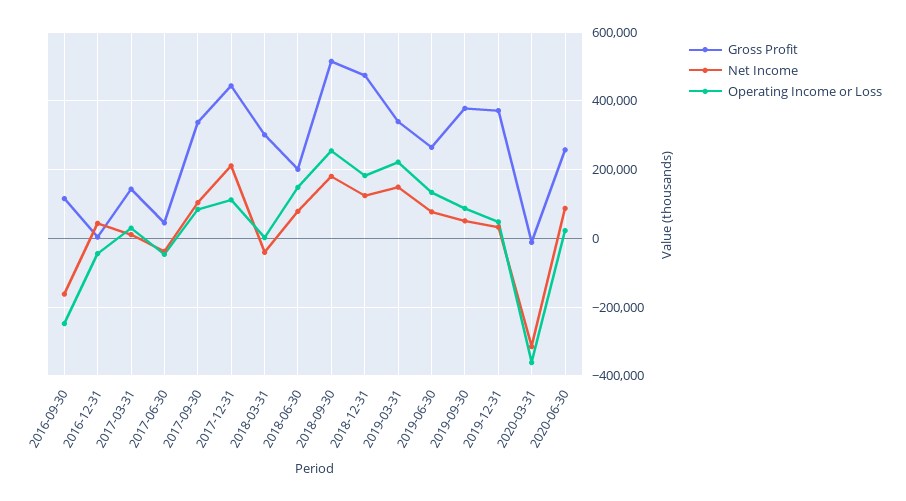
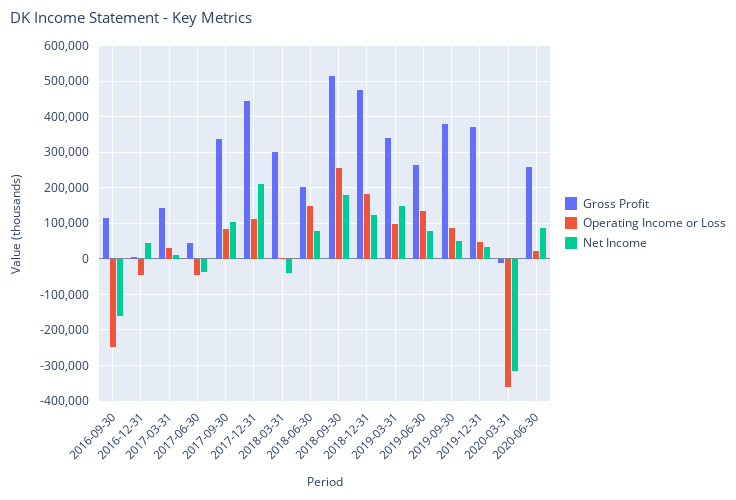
Operating Income or Loss, 2019-03-31: 220000 -> 100000

